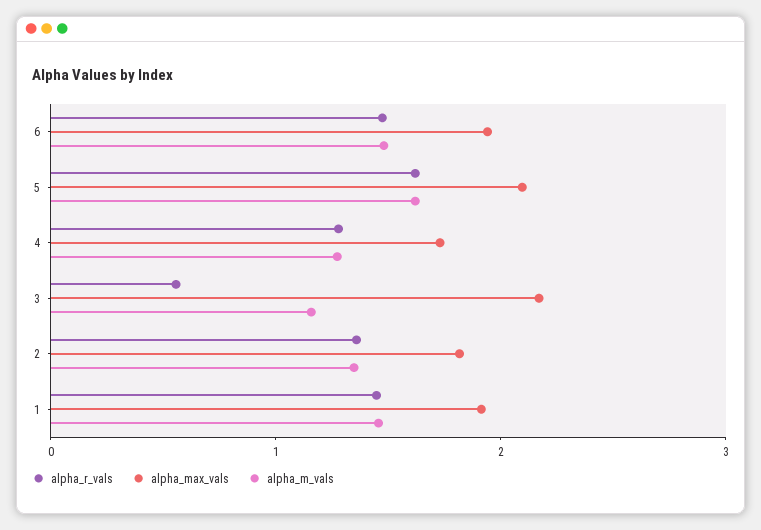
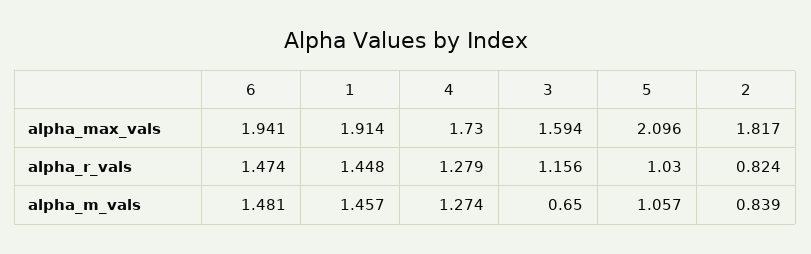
alpha_r_vals, 5: 1.6 -> 1.03
alpha_m_vals, 5: 1.6 -> 1.057
alpha_r_vals, 3: 0.6 -> 1.156
alpha_max_vals, 3: 2.2 -> 1.594
alpha_m_vals, 3: 1.2 -> 0.65
alpha_r_vals, 2: 1.4 -> 0.824
alpha_m_vals, 2: 1.4 -> 0.839

